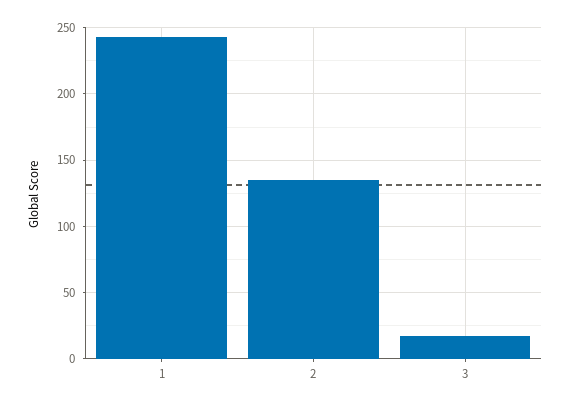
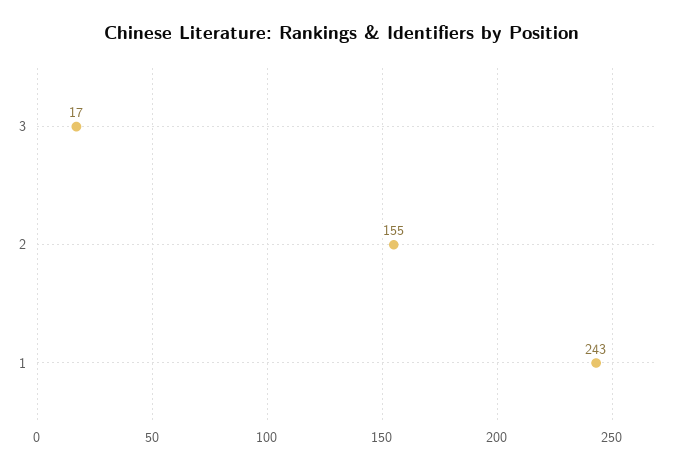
2: 135 -> 155

